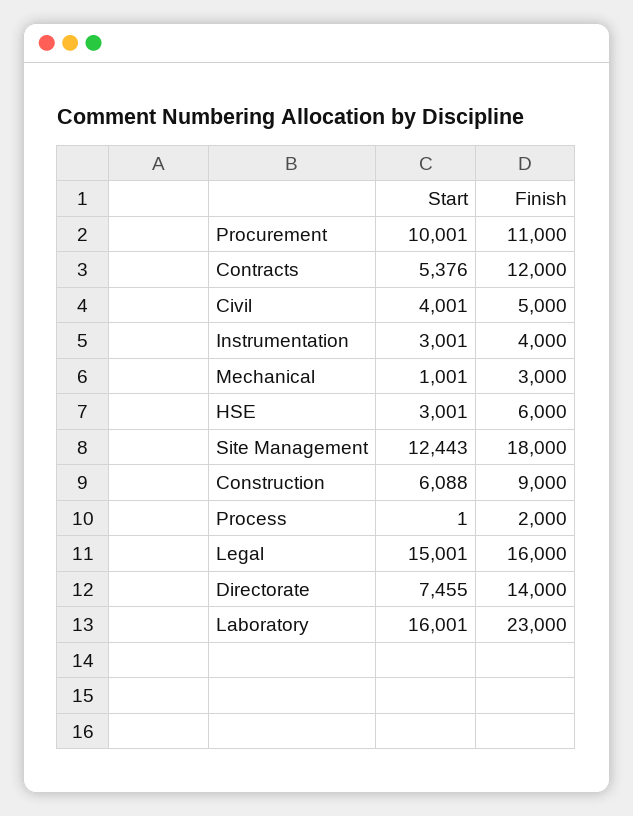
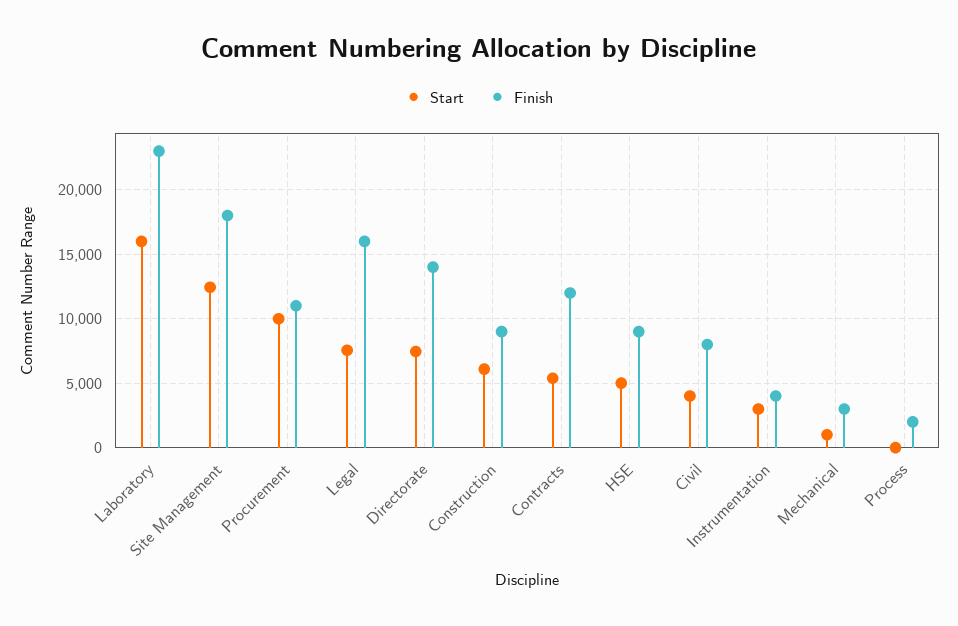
Finish, Civil: 5000 -> 8000
Start, HSE: 3001 -> 5000
Finish, HSE: 6000 -> 9000
Start, Legal: 15001 -> 7500

